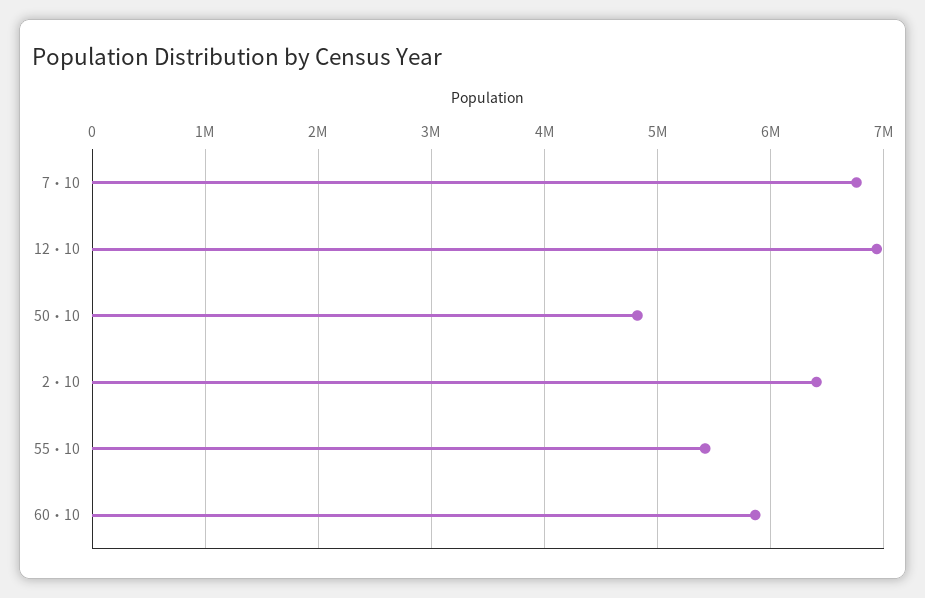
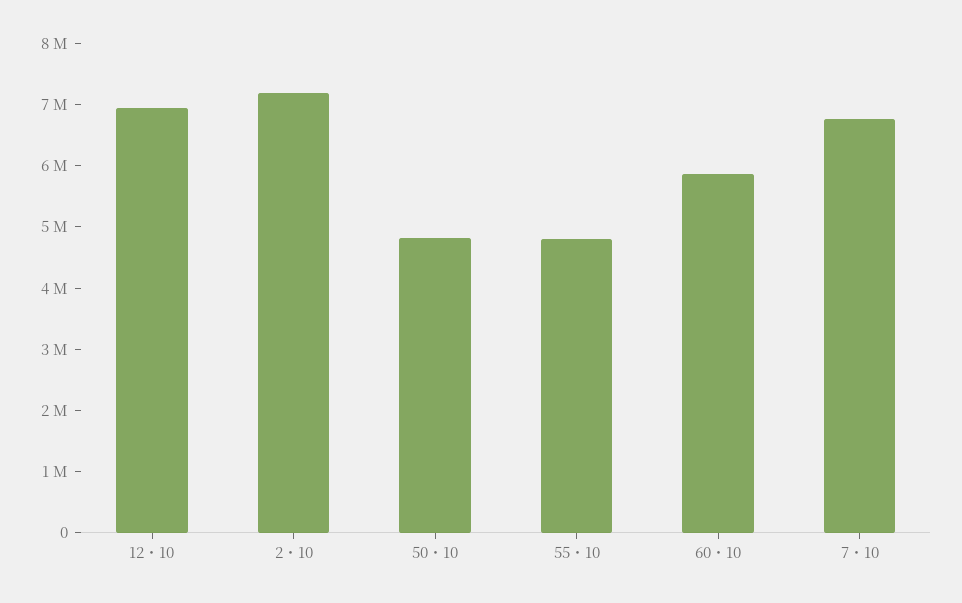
2・10: 6400000 -> 7200000
55・10: 5400000 -> 4800000

